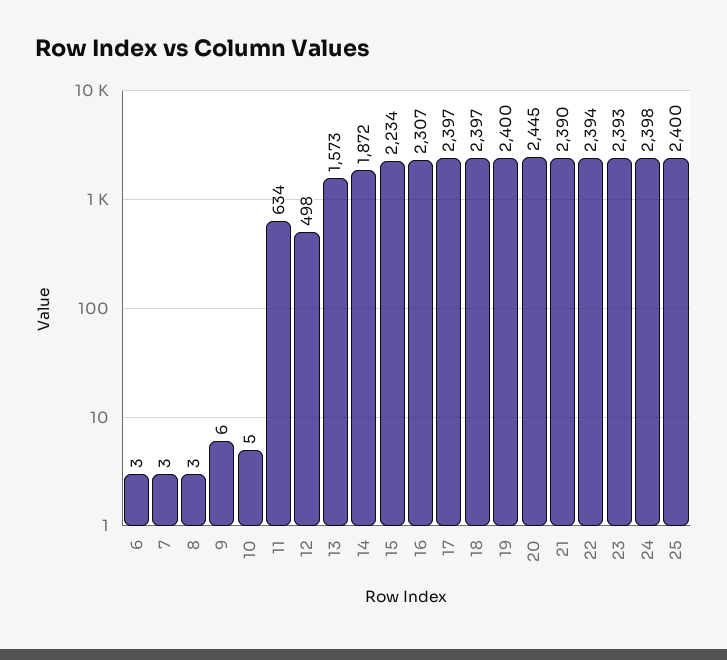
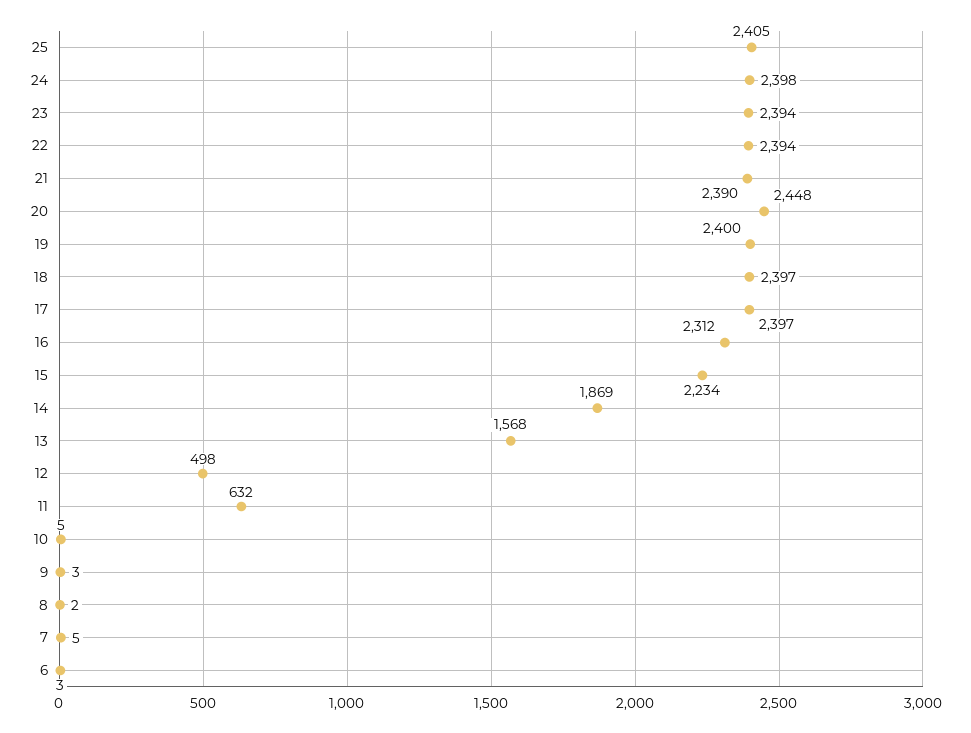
7: 3 -> 5
8: 3 -> 2
9: 6 -> 3
11: 634 -> 632
13: 1573 -> 1568
14: 1872 -> 1869
16: 2307 -> 2312
20: 2445 -> 2448
23: 2393 -> 2394
25: 2400 -> 2405

